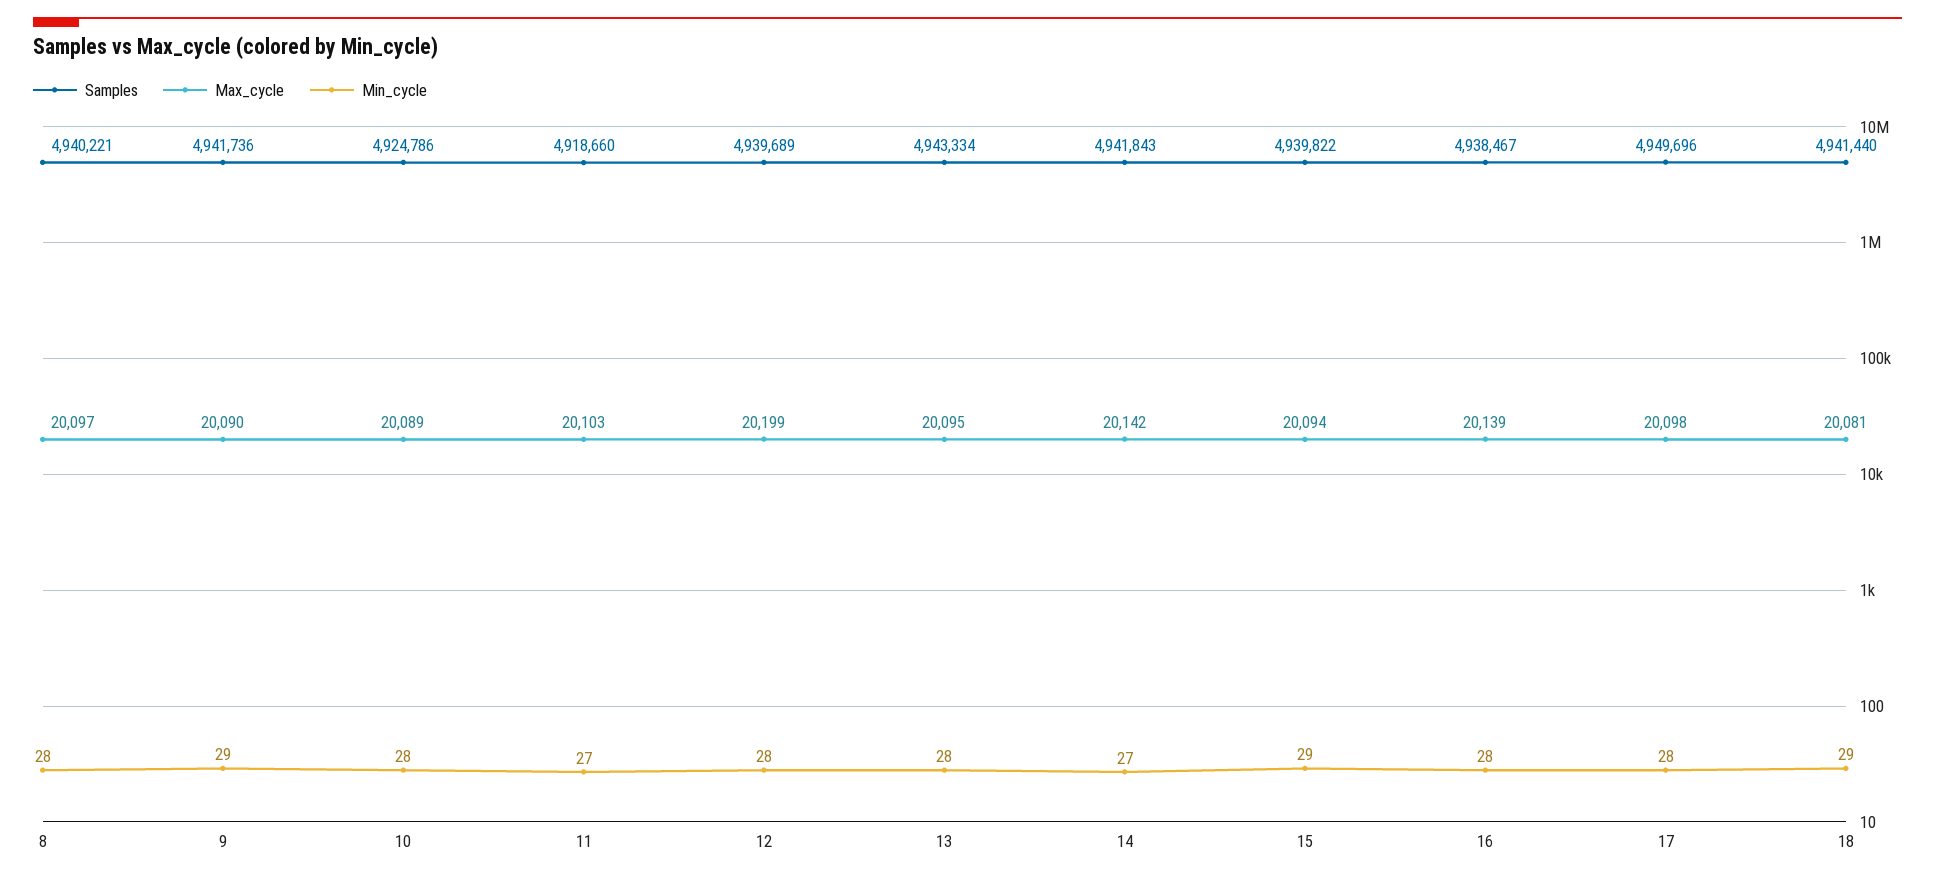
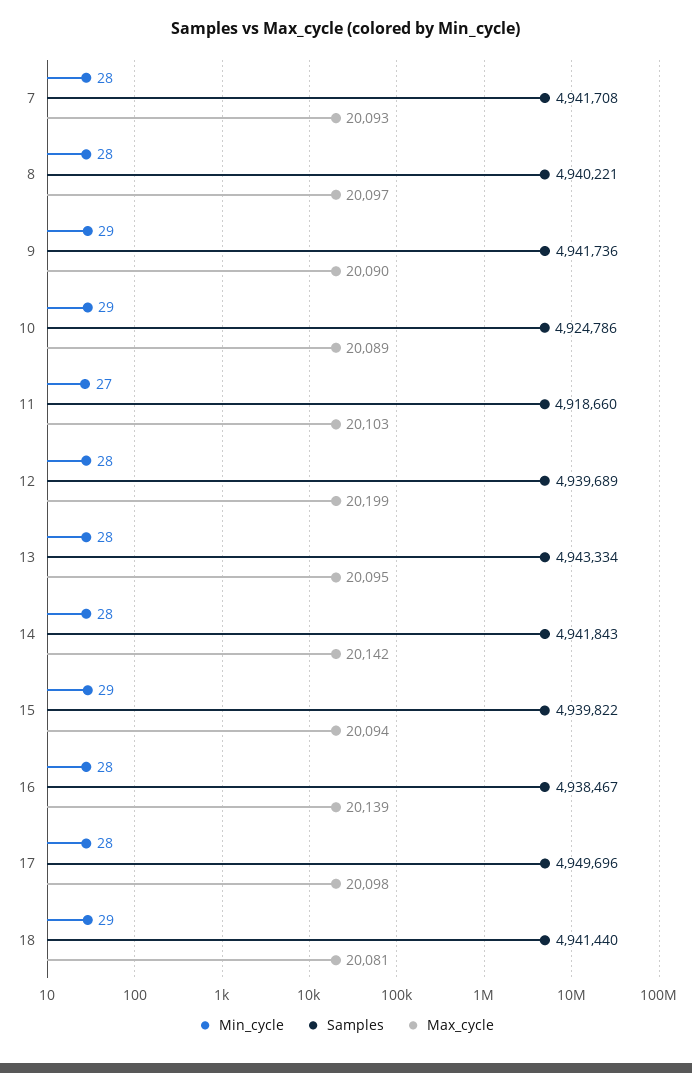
Min_cycle, 10: 28 -> 29
Min_cycle, 14: 27 -> 28
Min_cycle, 7: none -> 28
Samples, 7: none -> 4941708
Max_cycle, 7: none -> 20093

